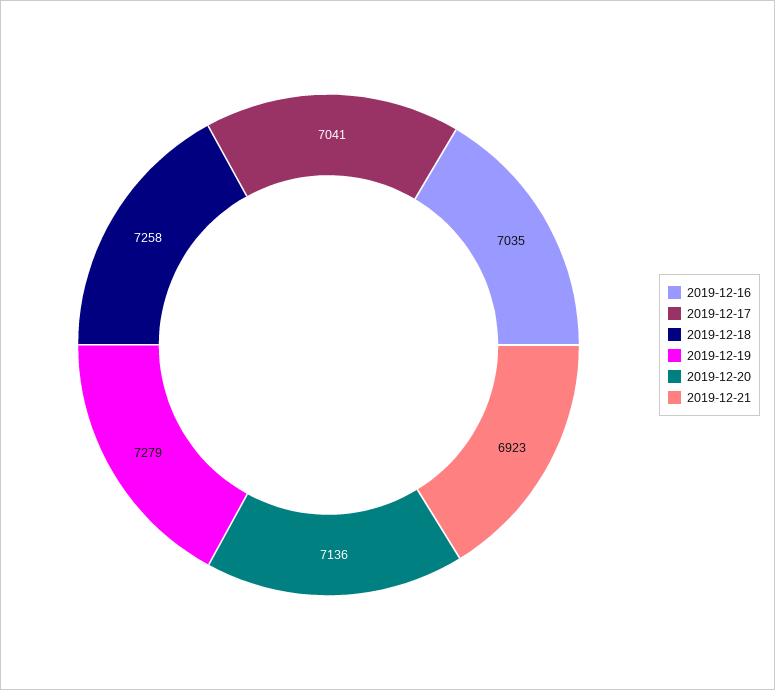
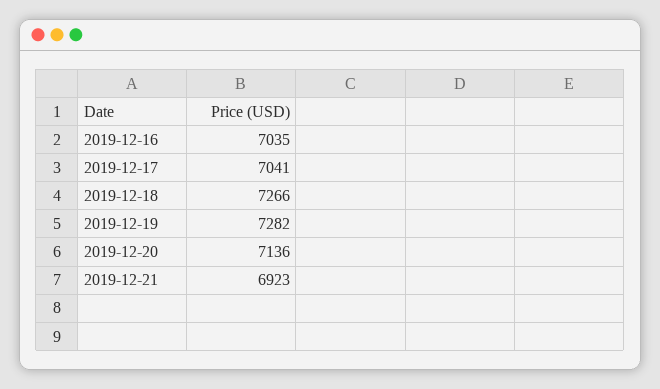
2019-12-18: 7258 -> 7266
2019-12-19: 7279 -> 7282

